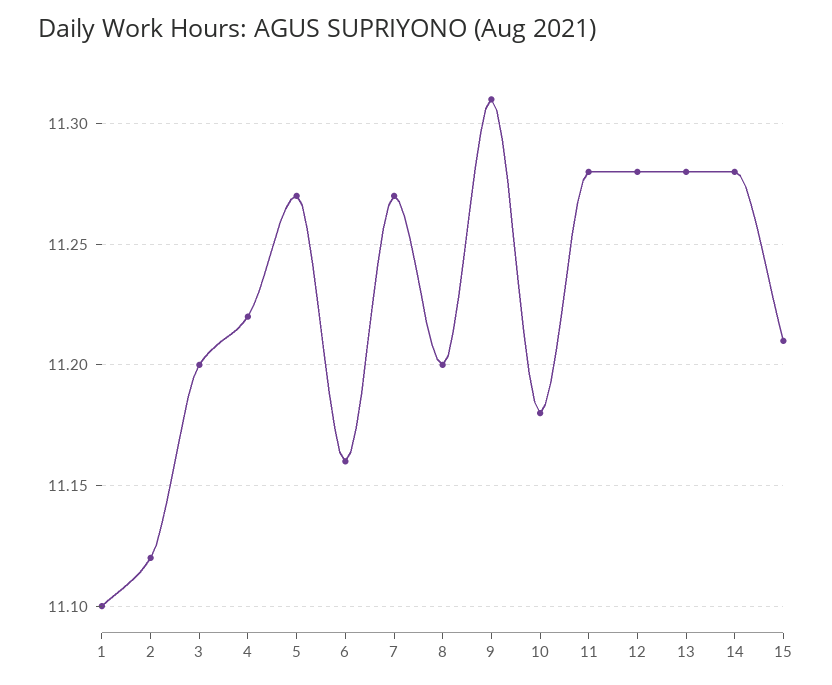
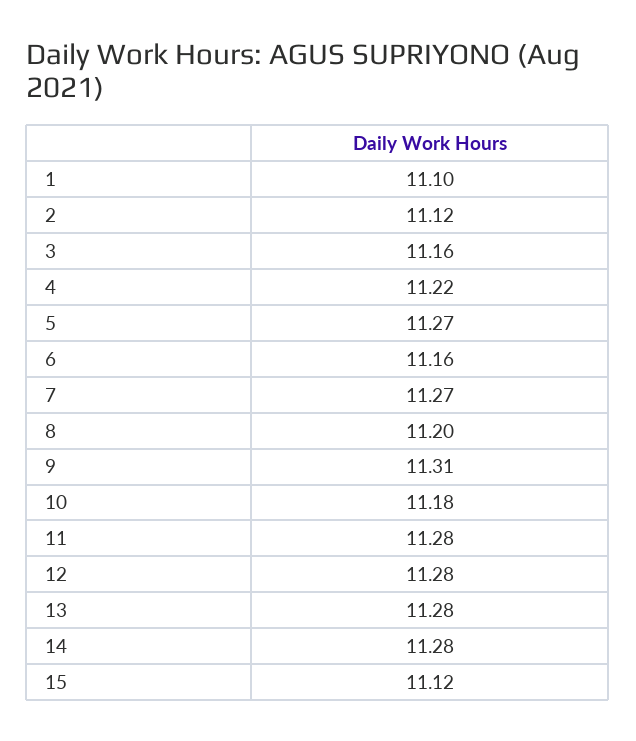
3: 11.2 -> 11.16
15: 11.21 -> 11.12

